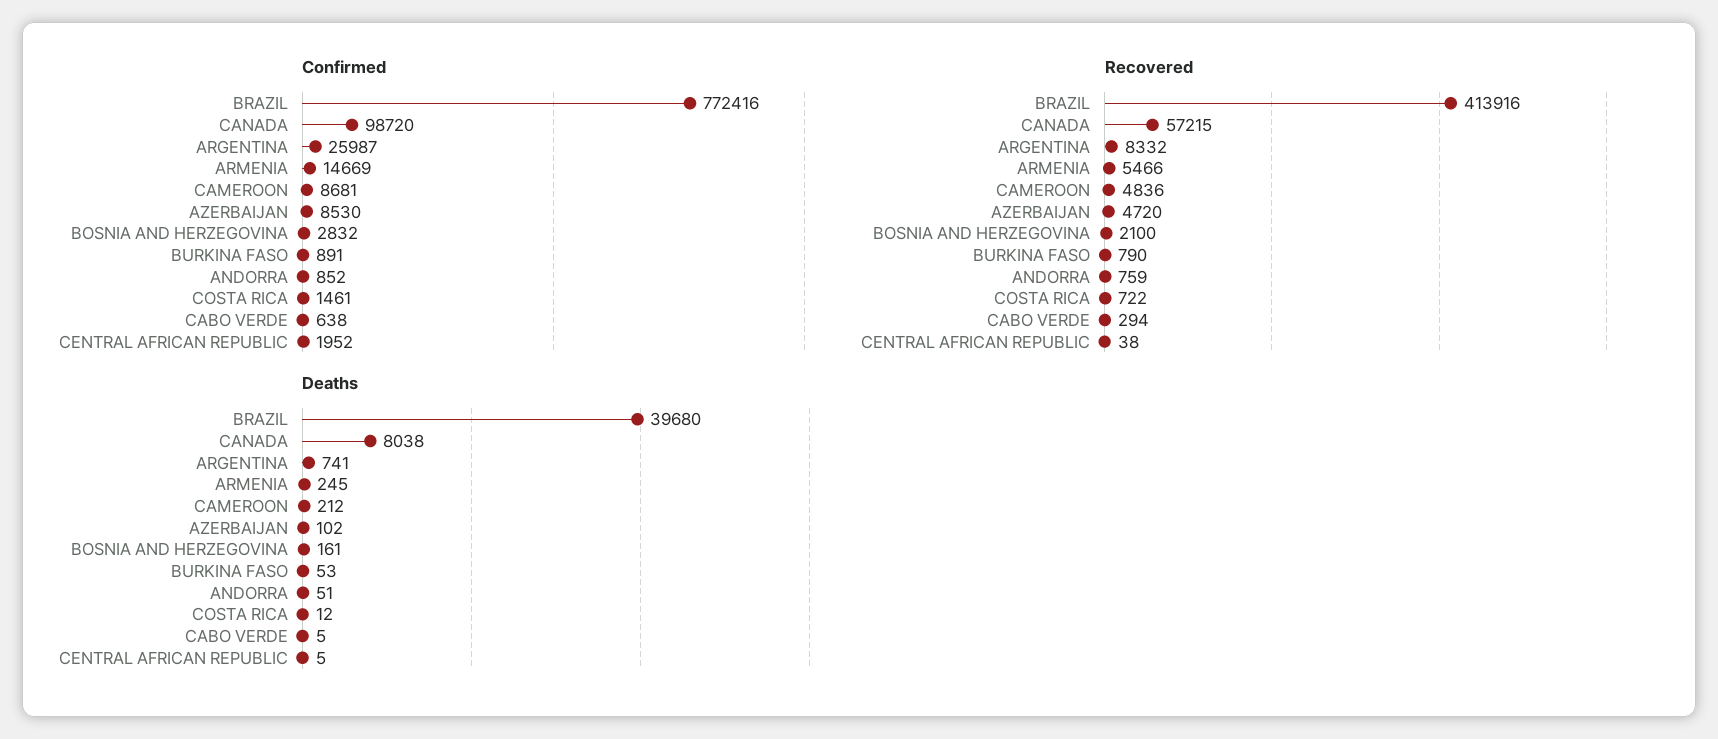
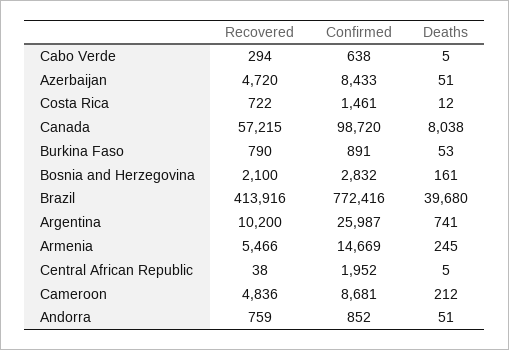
Confirmed, AZERBAIJAN: 8530 -> 8433
Recovered, ARGENTINA: 8332 -> 10200
Deaths, AZERBAIJAN: 102 -> 51

